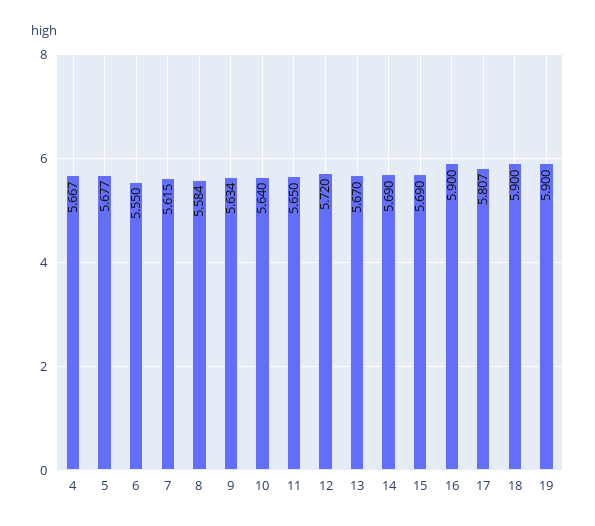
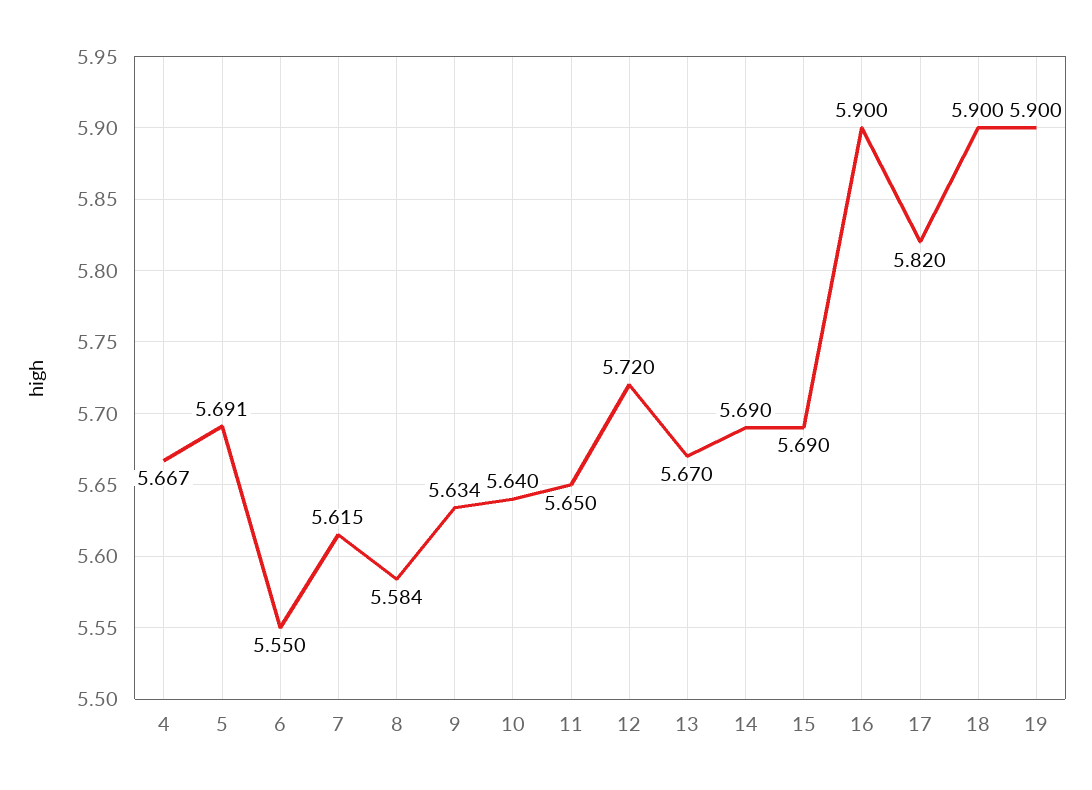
5: 5.677 -> 5.691
17: 5.807 -> 5.82

